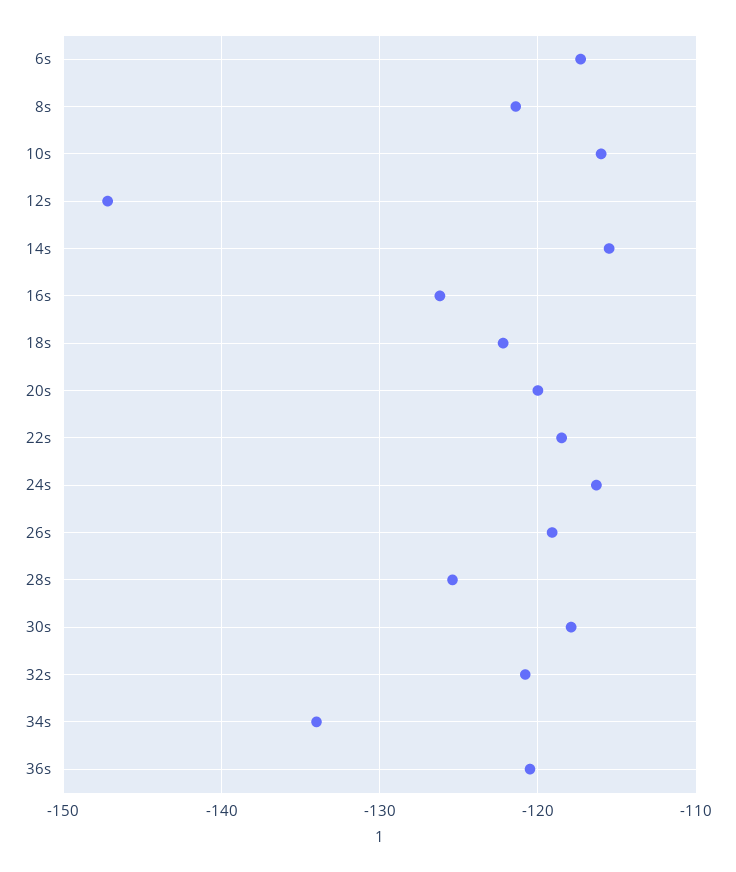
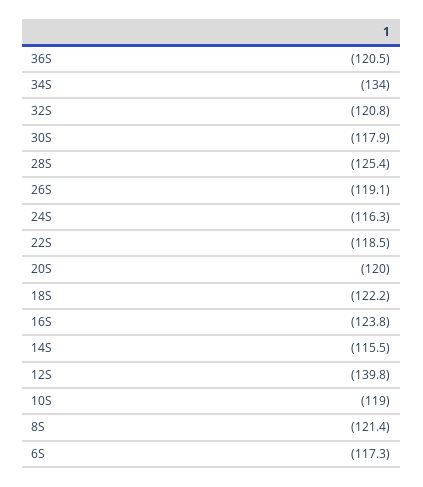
10s: -116 -> -119
12s: -147 -> -139.8
16s: -126 -> -123.8

